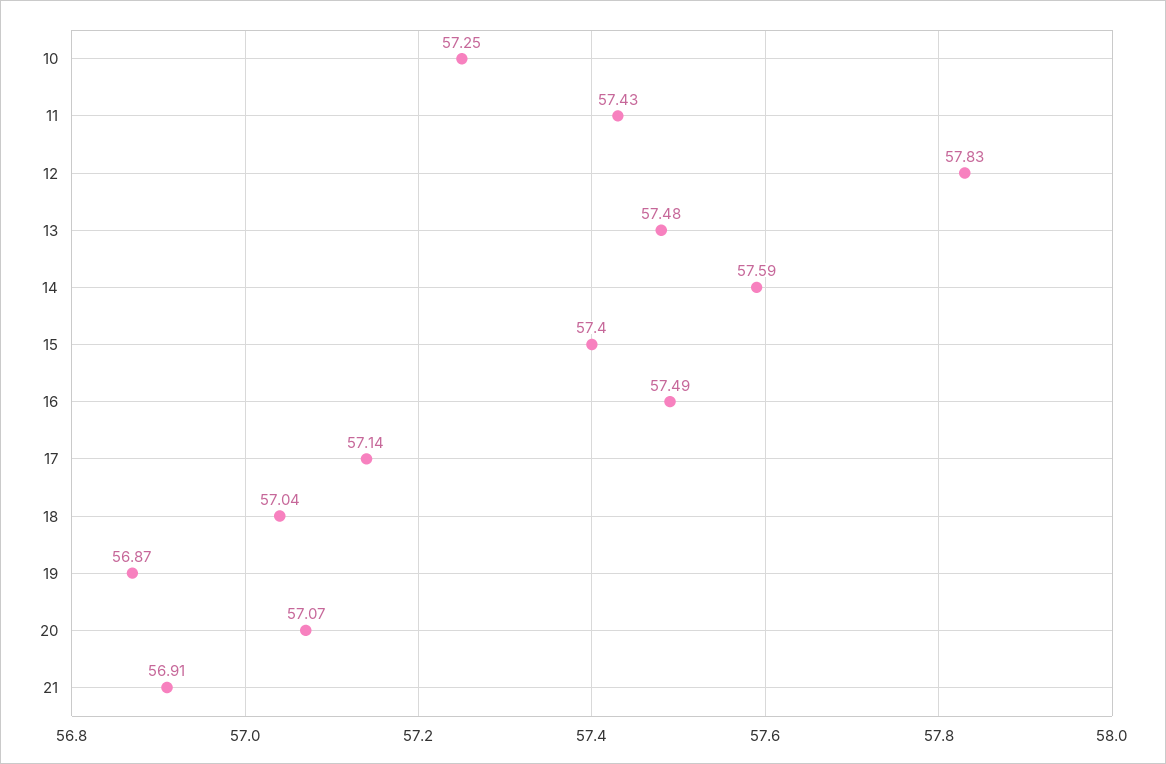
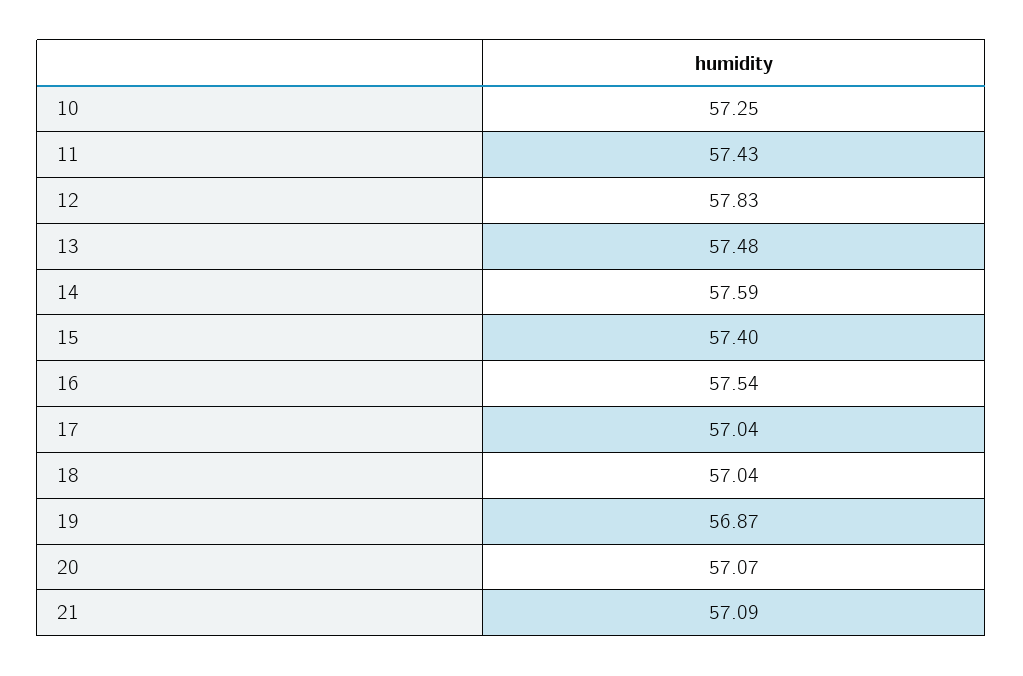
16: 57.49 -> 57.54
17: 57.14 -> 57.04
21: 56.91 -> 57.09

